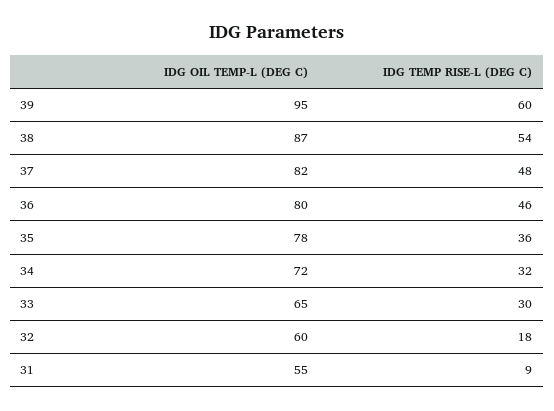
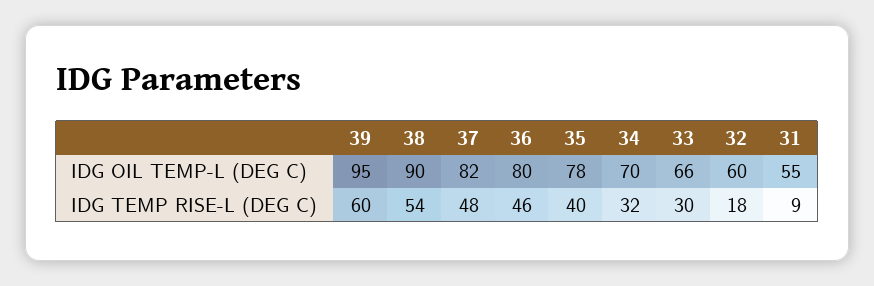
IDG OIL TEMP-L (DEG C), 38: 87 -> 90
IDG TEMP RISE-L (DEG C), 35: 36 -> 40
IDG OIL TEMP-L (DEG C), 34: 72 -> 70
IDG OIL TEMP-L (DEG C), 33: 65 -> 66

